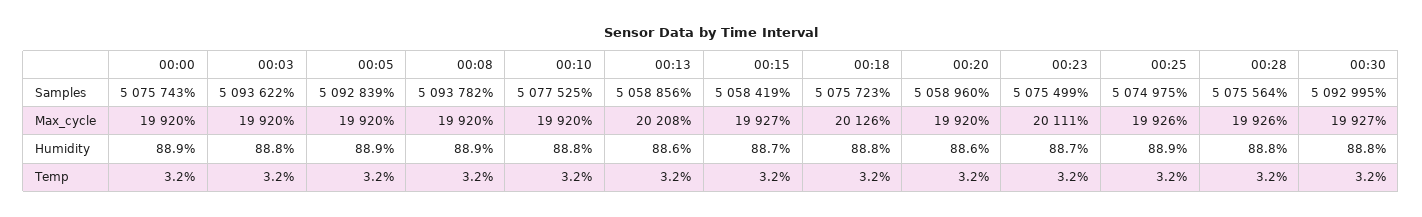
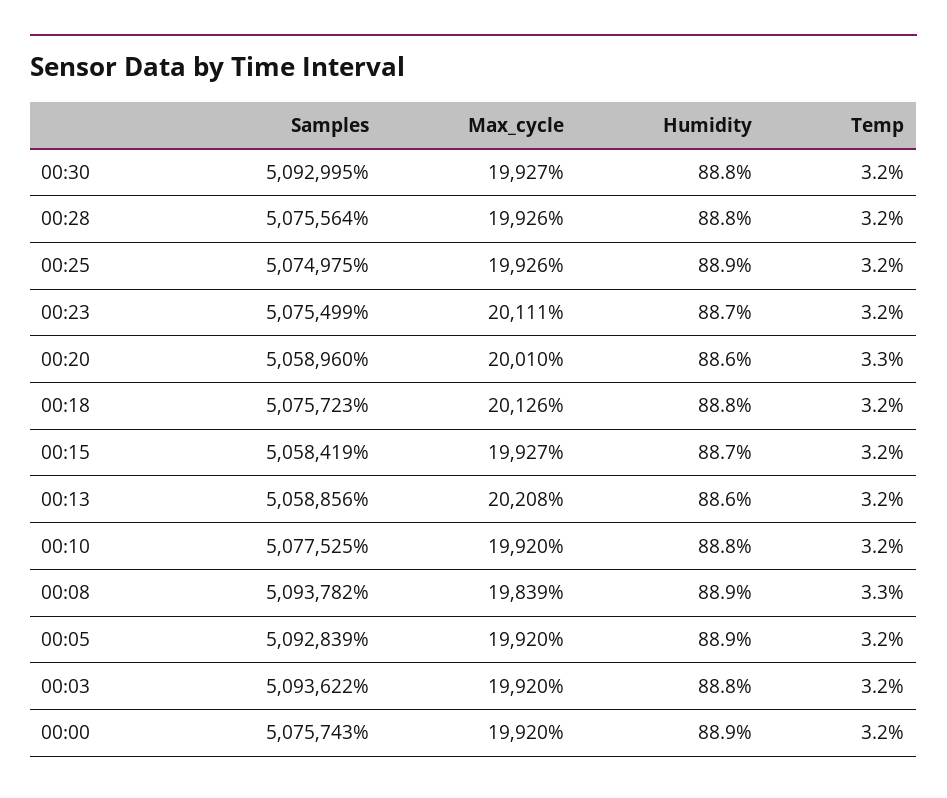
00:08, Max_cycle: 19920 -> 19839
00:20, Max_cycle: 19920 -> 20010
00:08, Temp: 3.2 -> 3.3
00:20, Temp: 3.2 -> 3.3

